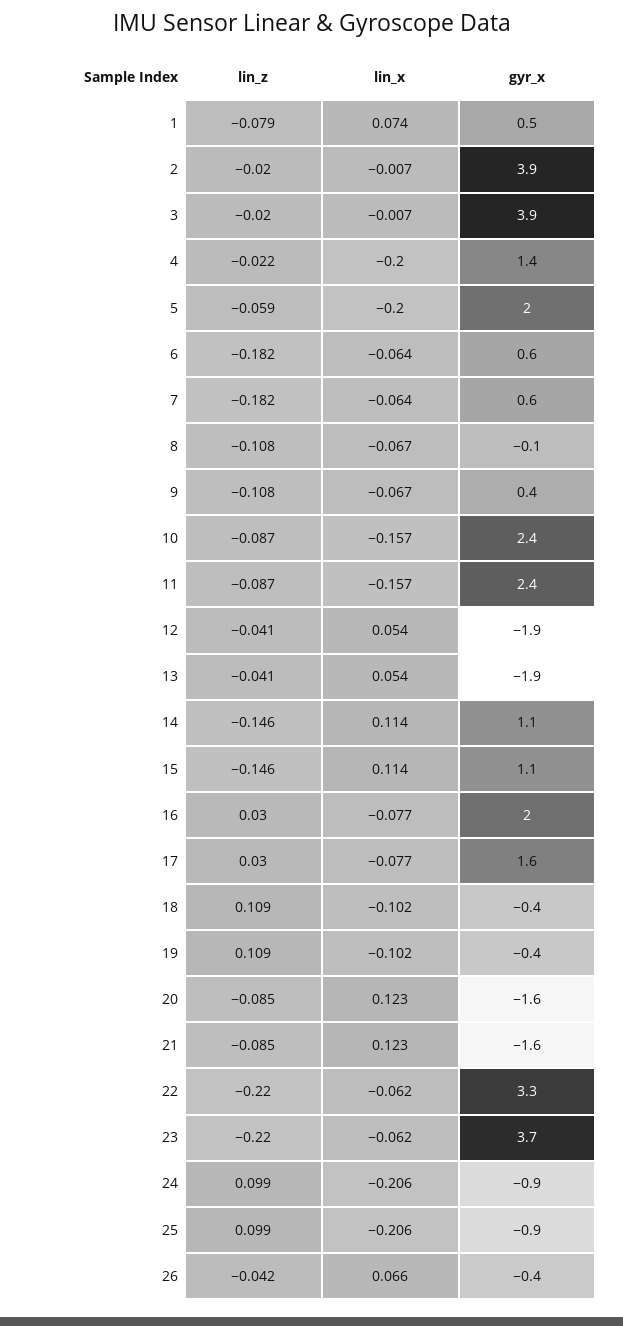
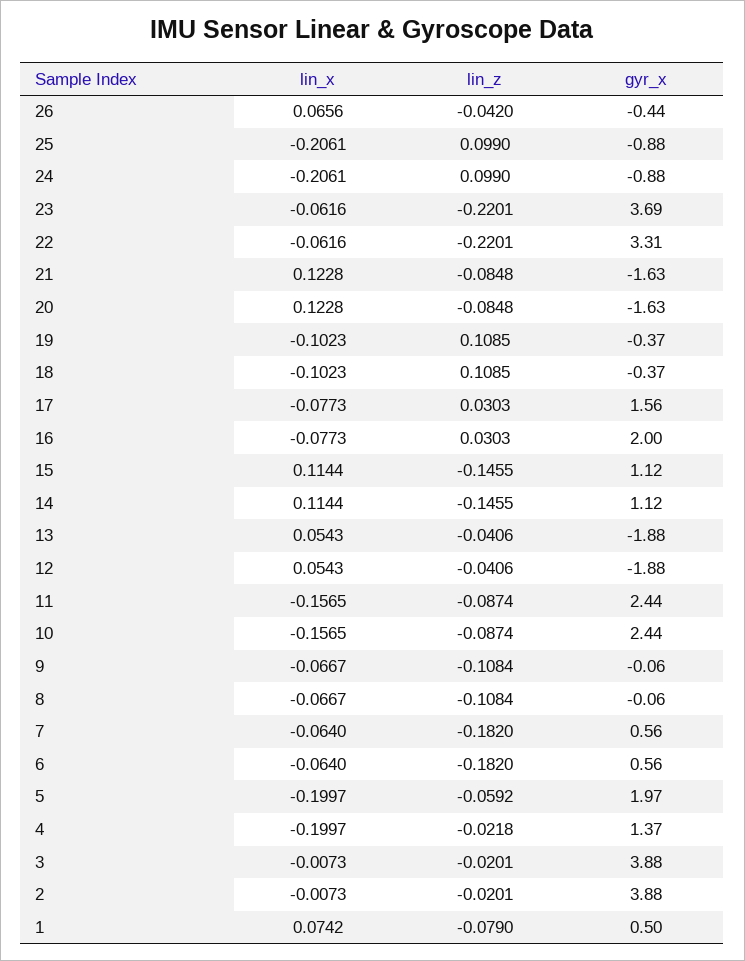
gyr_x, 9: 0.4 -> -0.06

